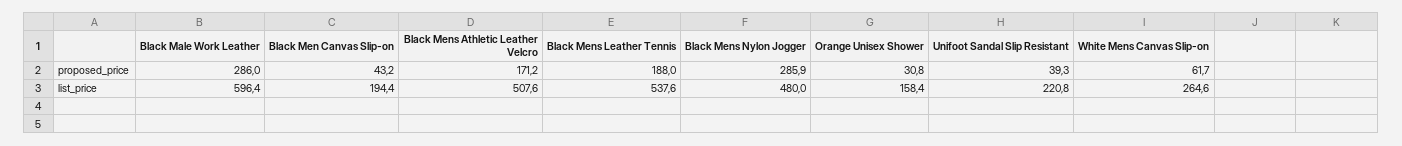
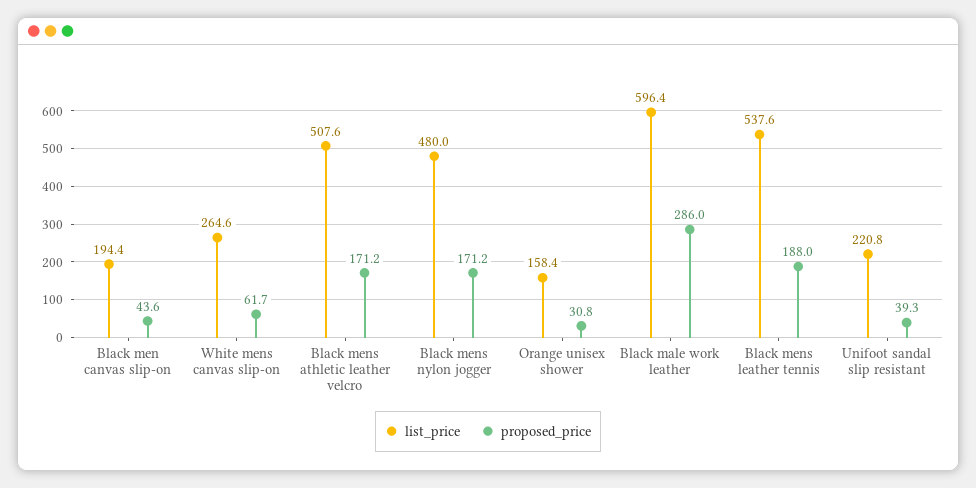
proposed_price, Black Men Canvas Slip-on: 43.2 -> 43.6
proposed_price, Black Mens Nylon Jogger: 285.9 -> 171.2

